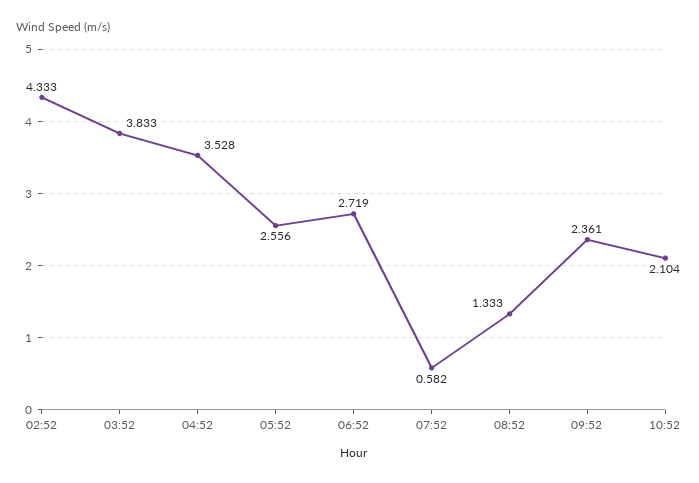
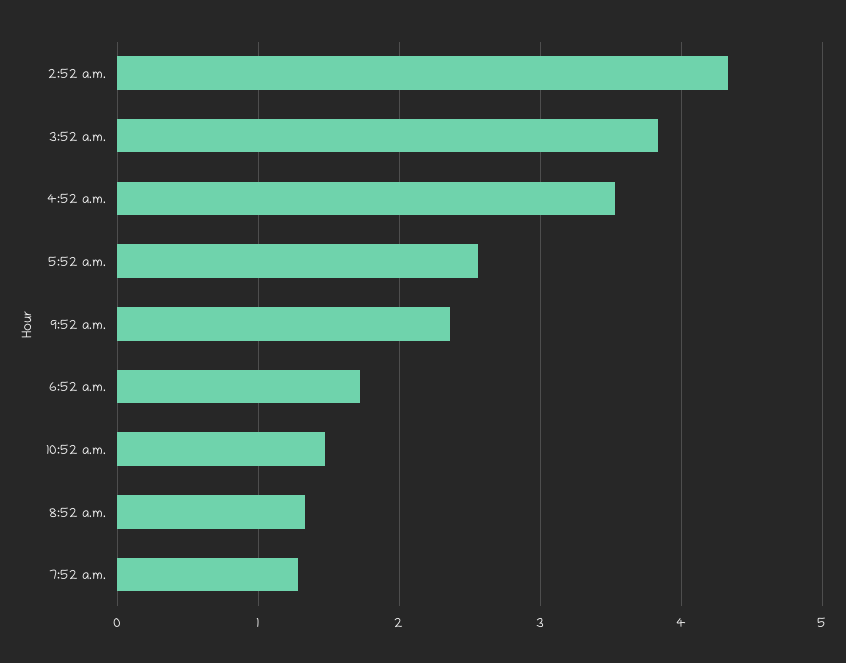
06:52: 2.719 -> 1.7
07:52: 0.582 -> 1.3
10:52: 2.104 -> 1.5

